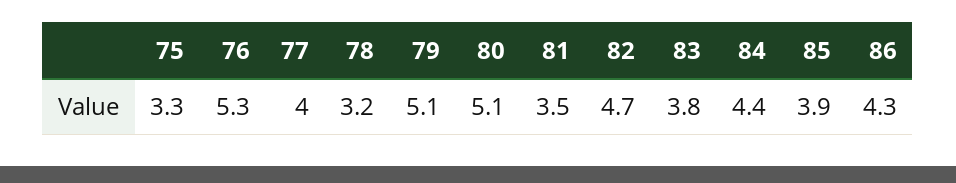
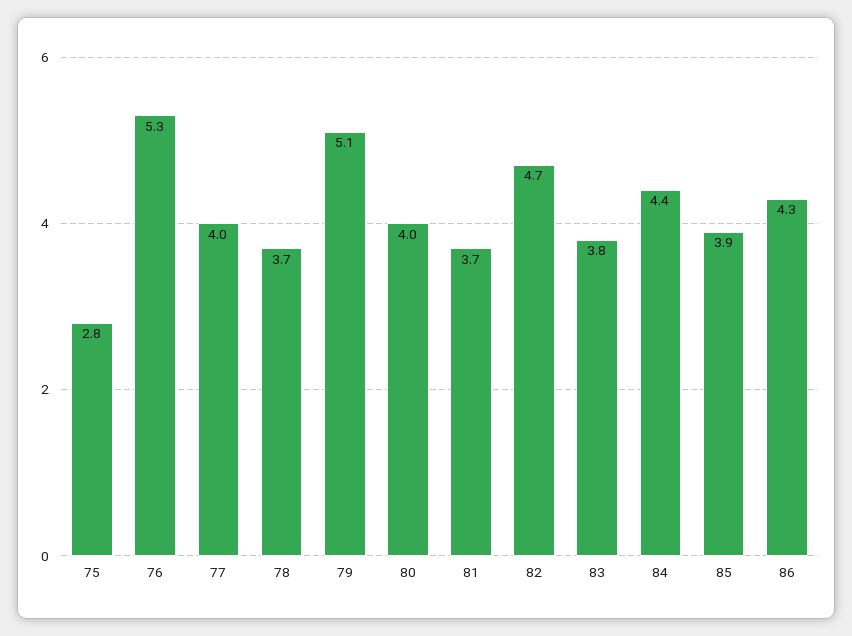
75: 3.3 -> 2.8
78: 3.2 -> 3.7
80: 5.1 -> 4
81: 3.5 -> 3.7

